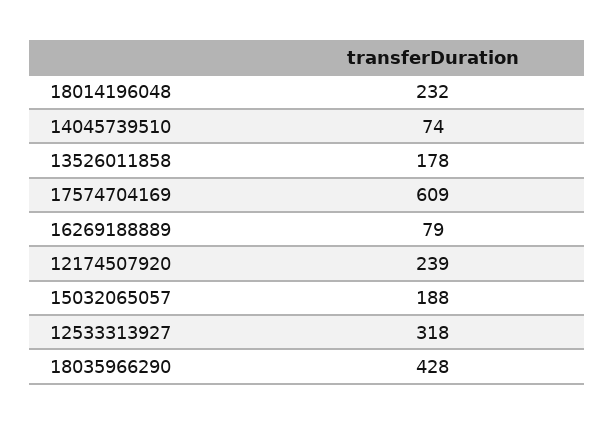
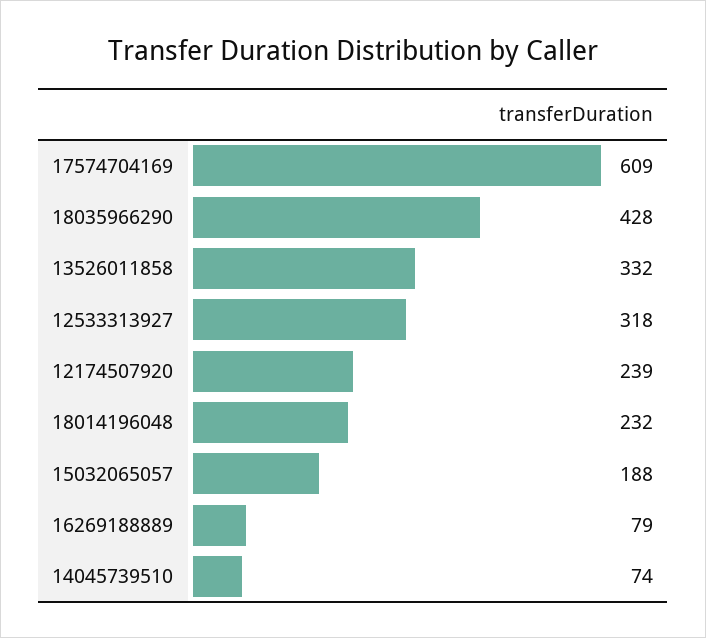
13526011858: 178 -> 332

